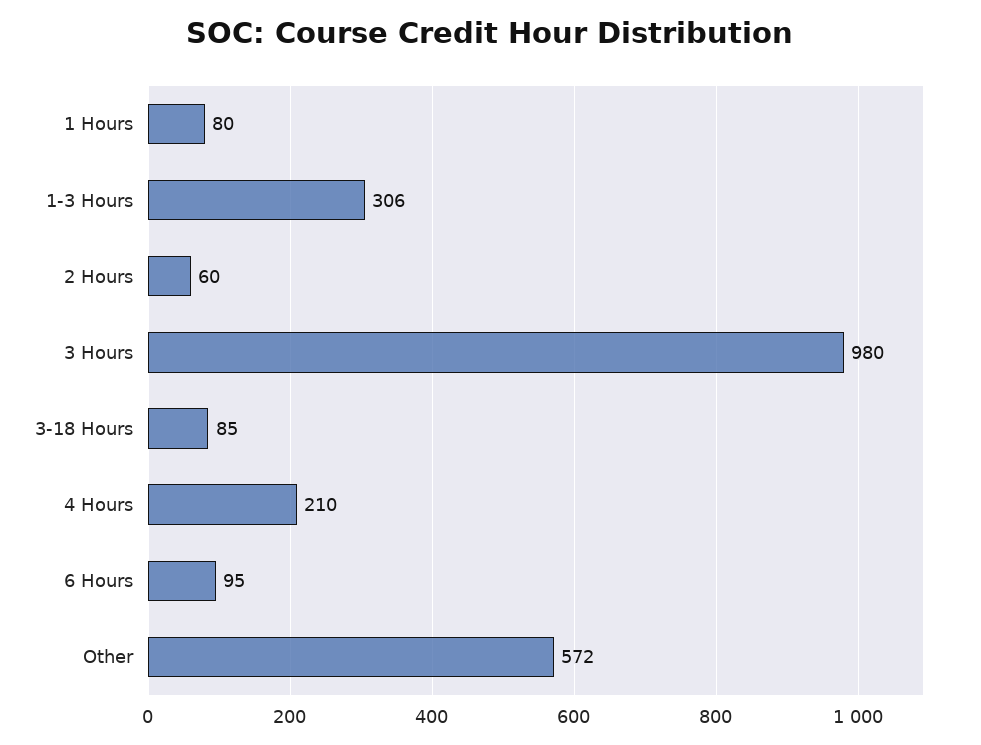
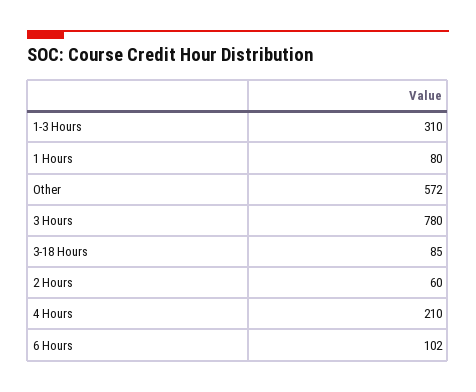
1-3 Hours: 306 -> 310
3 Hours: 980 -> 780
6 Hours: 95 -> 102

